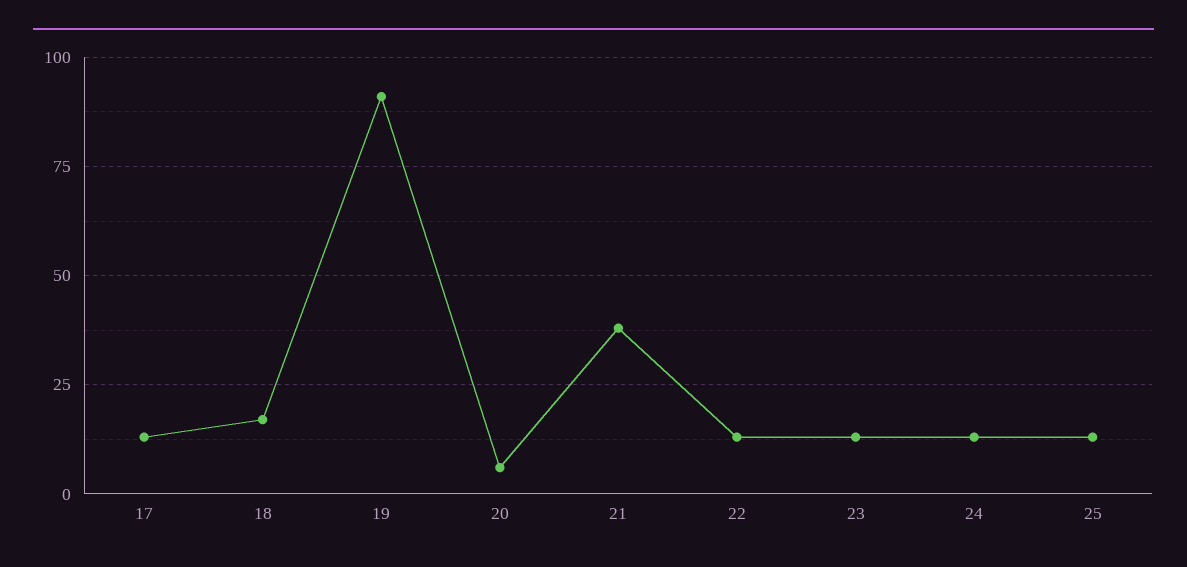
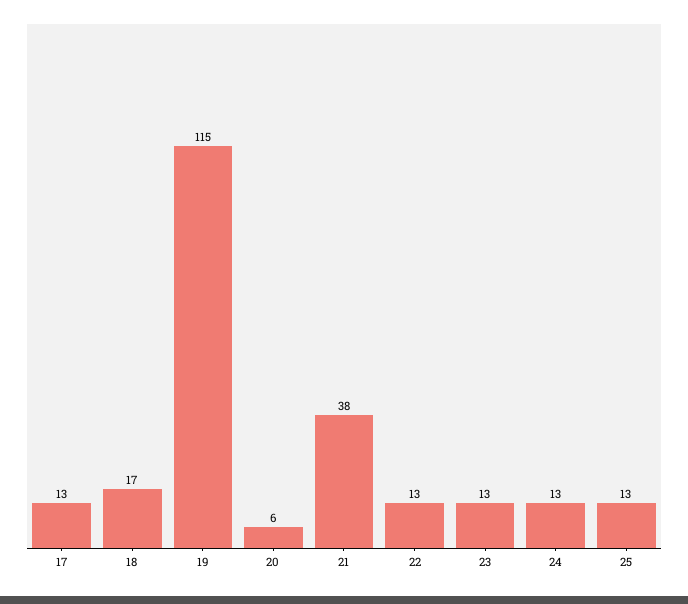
19: 90 -> 115

